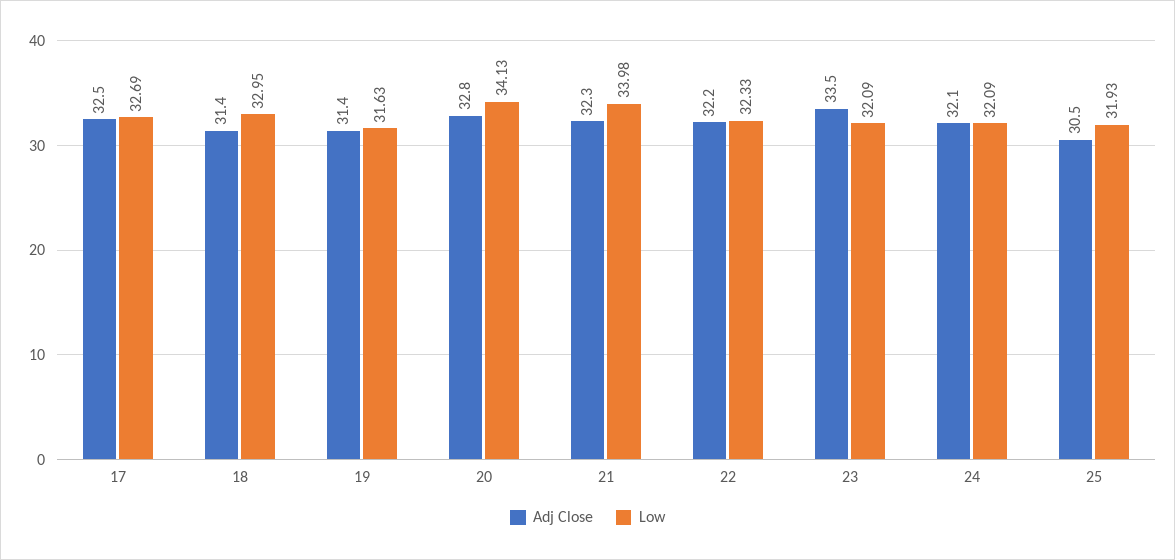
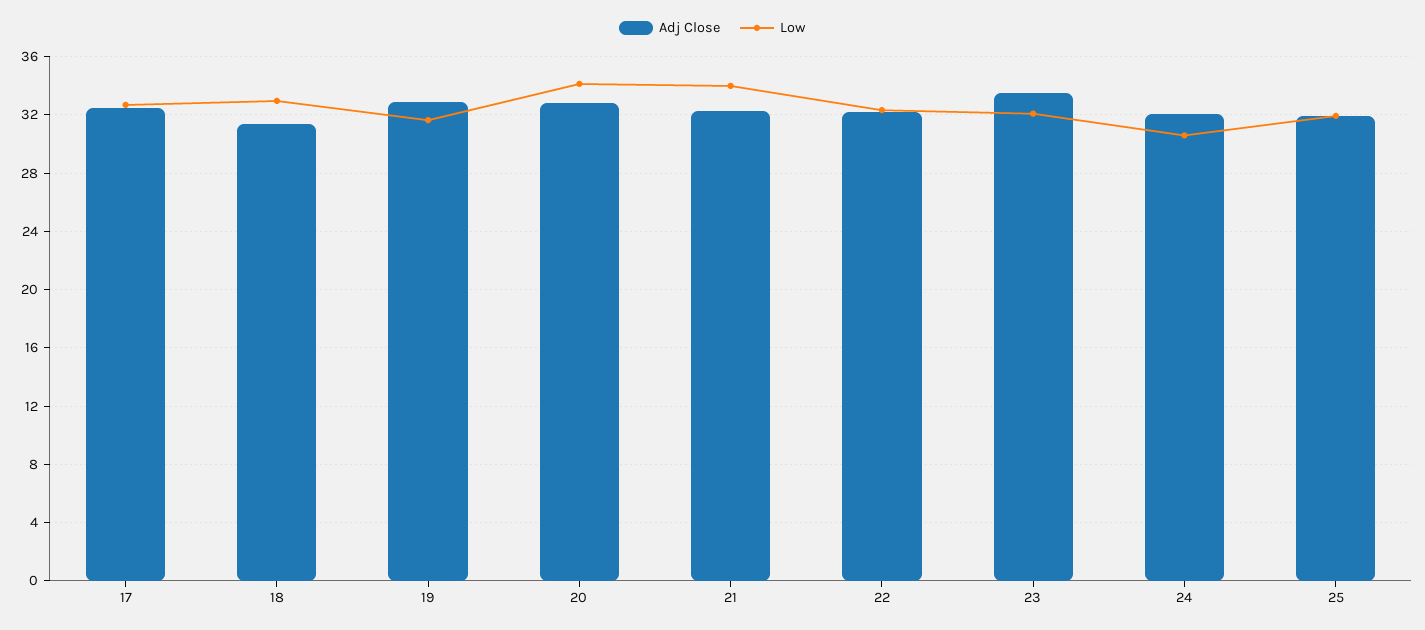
Adj Close, 19: 31.4 -> 33
Low, 24: 32.09 -> 30.5
Adj Close, 25: 30.5 -> 32

